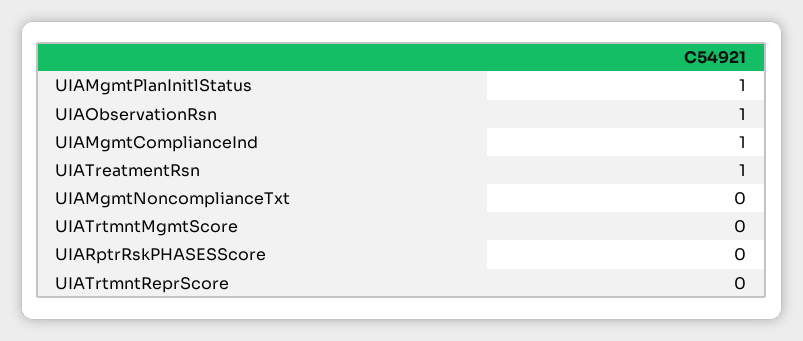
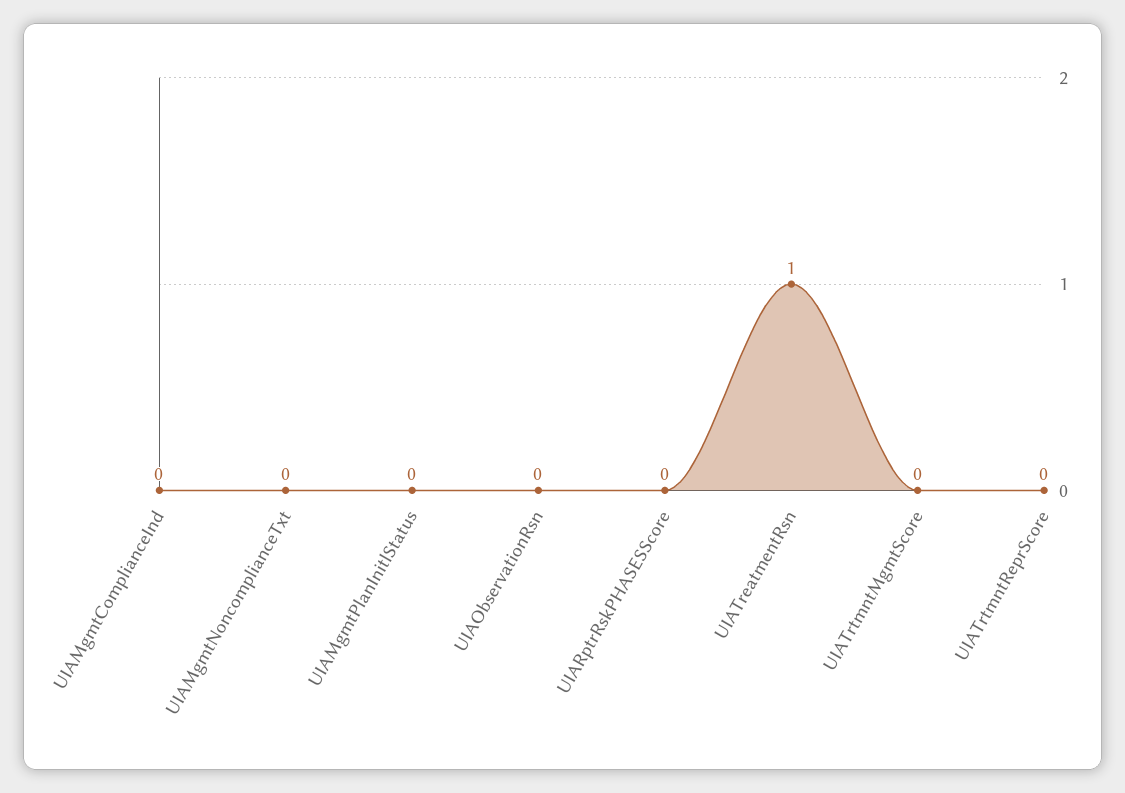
UIAMgmtPlanInitlStatus: 1 -> 0
UIAObservationRsn: 1 -> 0
UIAMgmtComplianceInd: 1 -> 0

